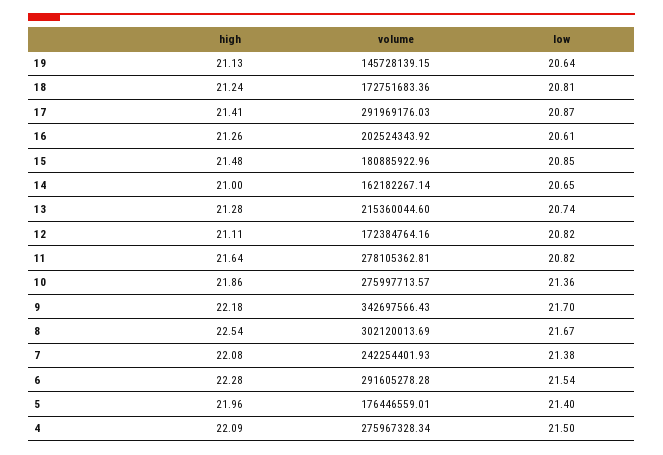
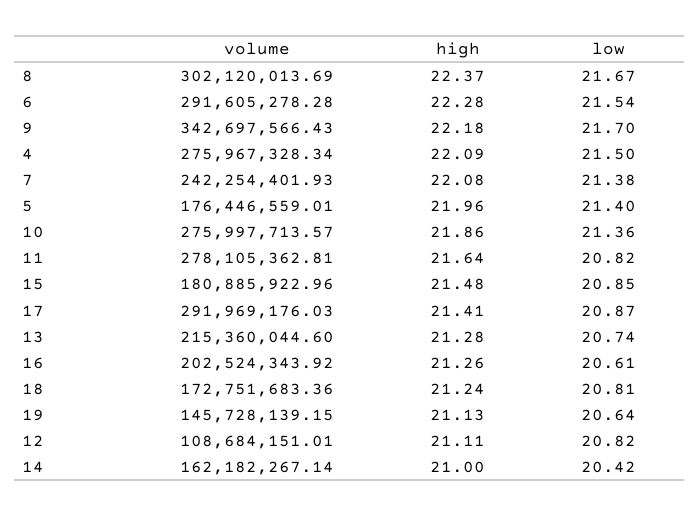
low, 14: 20.65 -> 20.42
volume, 12: 172384764.16 -> 108684151.01
high, 8: 22.54 -> 22.37

